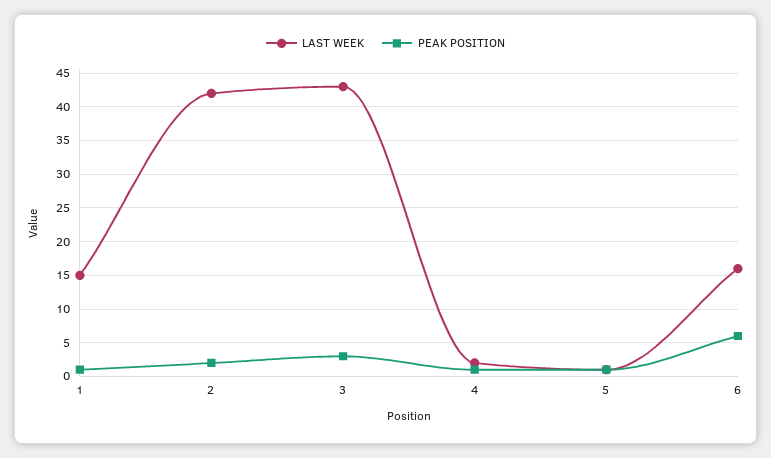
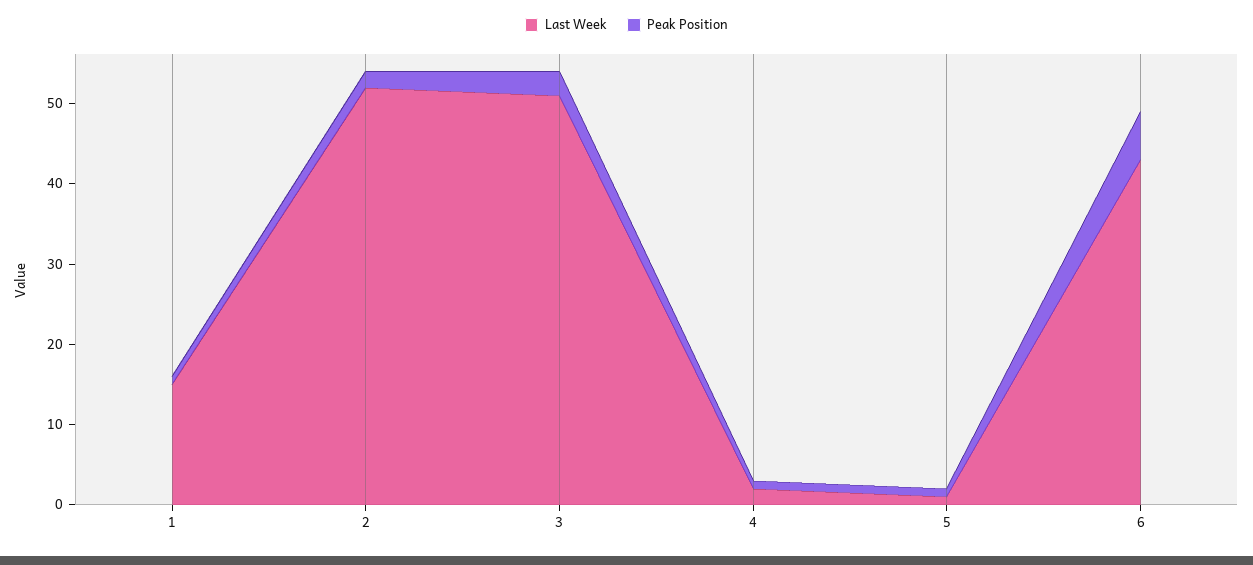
LAST WEEK, 2: 42 -> 52
LAST WEEK, 3: 43 -> 51
LAST WEEK, 6: 16 -> 43

